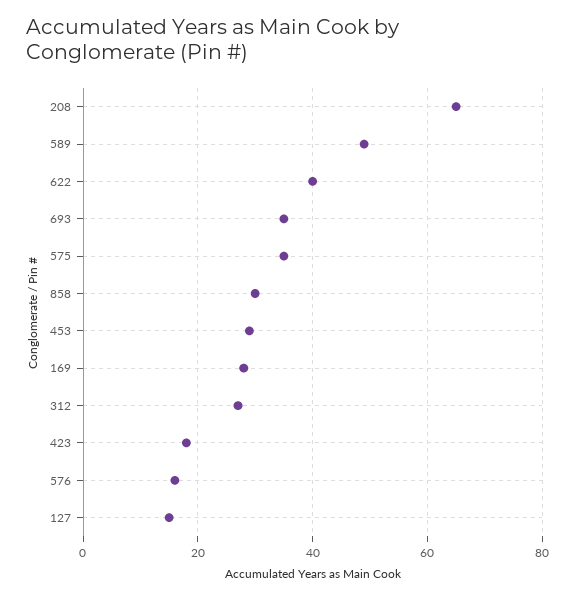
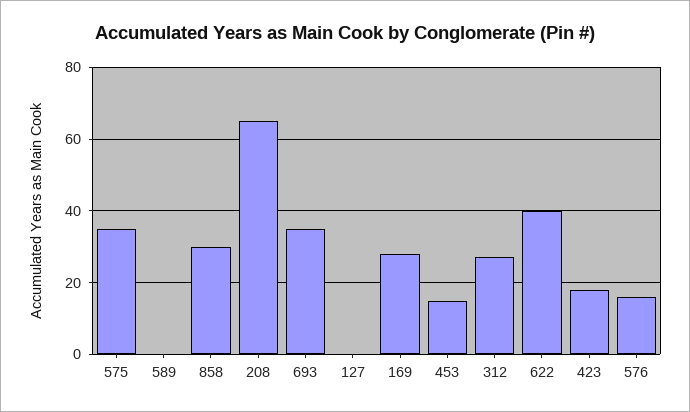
589: 50 -> 0
453: 30 -> 15
127: 15 -> 0

